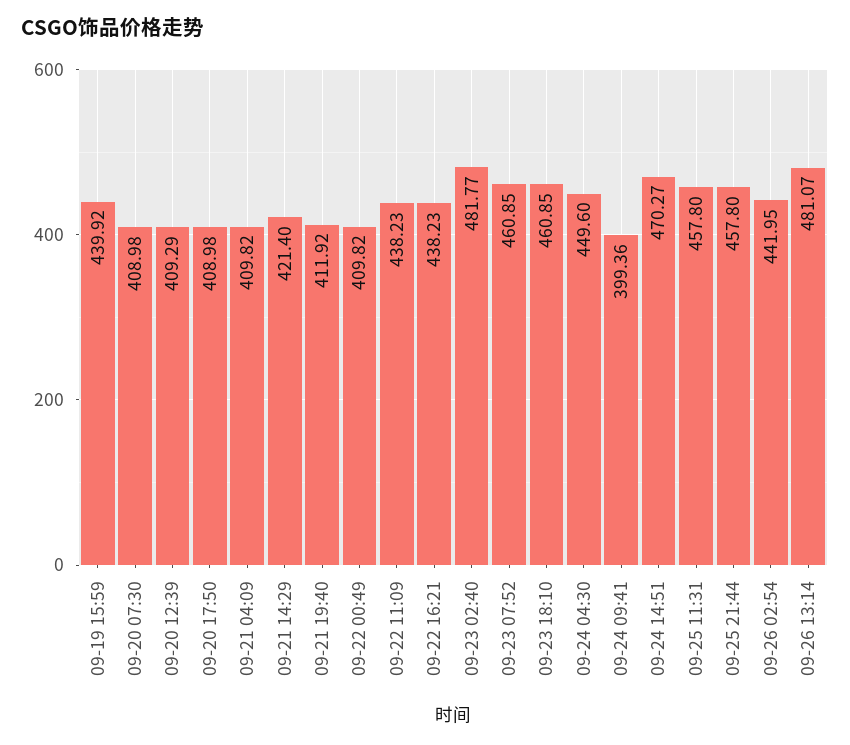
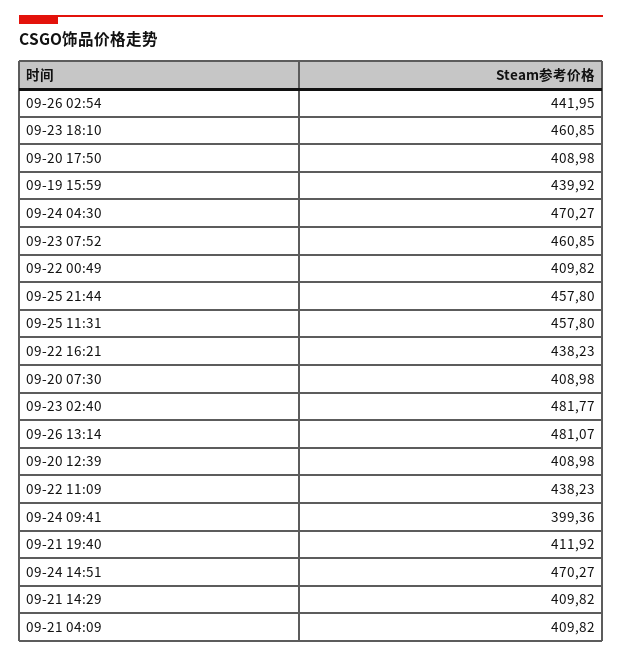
09-20 12:39: 409.29 -> 408.98
09-21 14:29: 421.4 -> 409.82
09-24 04:30: 449.6 -> 470.27

